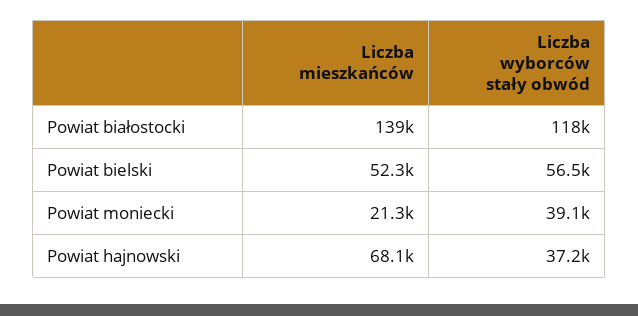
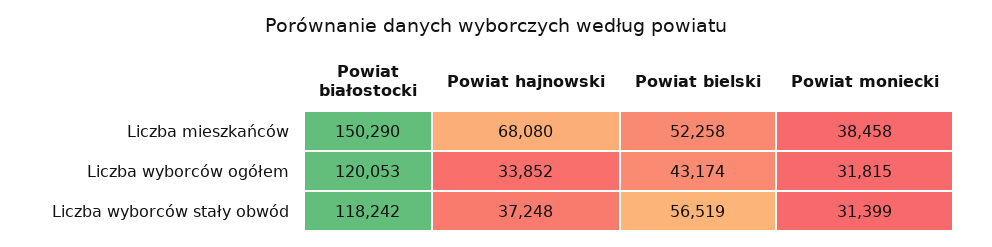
Liczba mieszkańców, Powiat białostocki: 139000 -> 150290
Liczba mieszkańców, Powiat moniecki: 21300 -> 38458
Liczba wyborców stały obwód, Powiat moniecki: 39100 -> 31399
Liczba wyborców ogółem, Powiat białostocki: none -> 120053
Liczba wyborców ogółem, Powiat hajnowski: none -> 33852
Liczba wyborców ogółem, Powiat bielski: none -> 43174
Liczba wyborców ogółem, Powiat moniecki: none -> 31815

